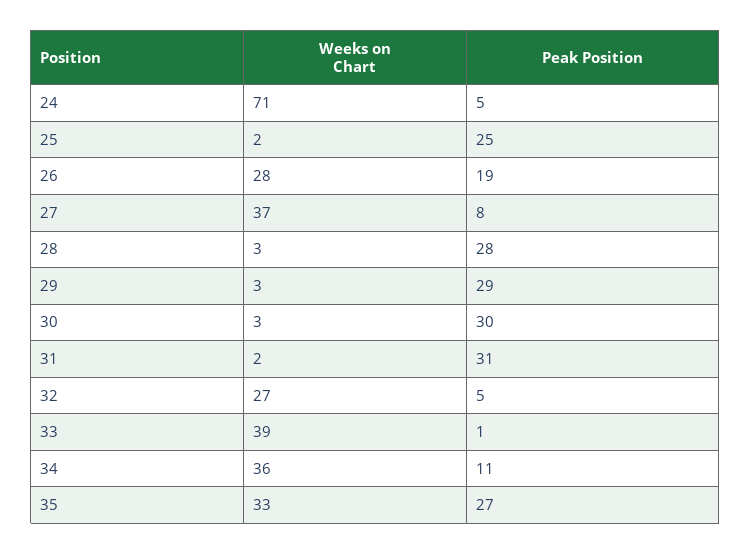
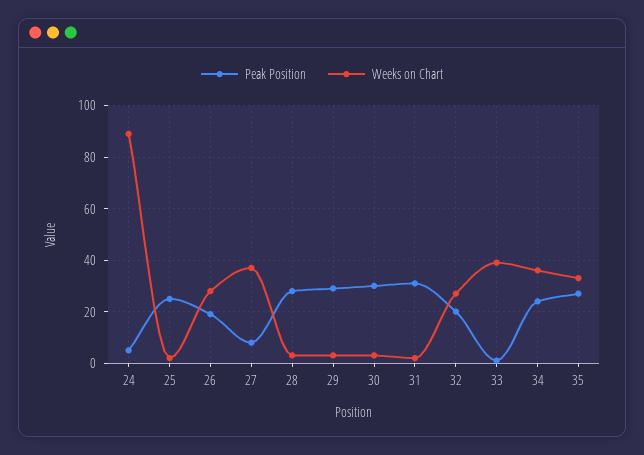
Weeks on Chart, 24: 71 -> 90
Peak Position, 32: 5 -> 20
Peak Position, 34: 11 -> 25

